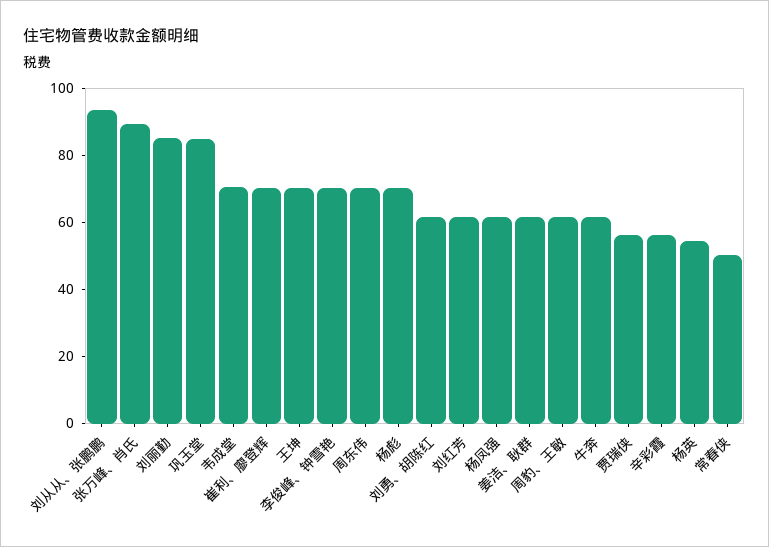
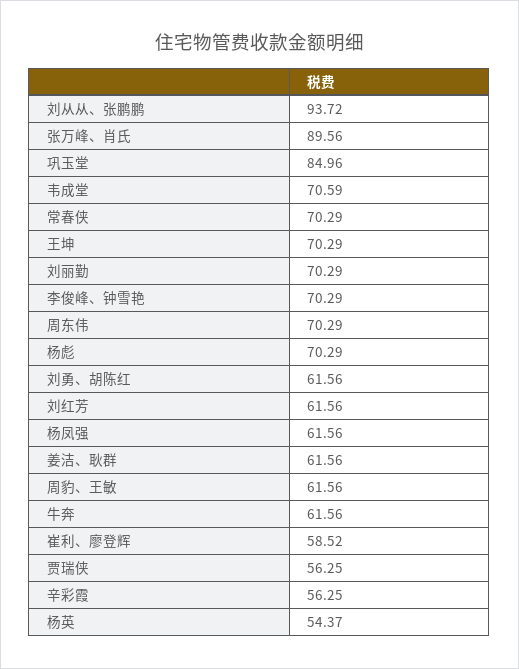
刘丽勤: 85 -> 70.29
崔利、廖登辉: 70 -> 58.52
常春侠: 50 -> 70.29

